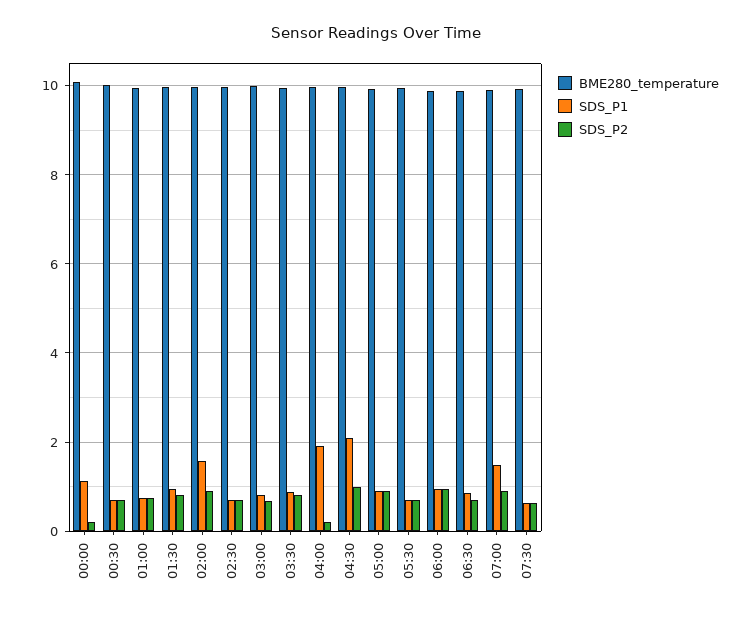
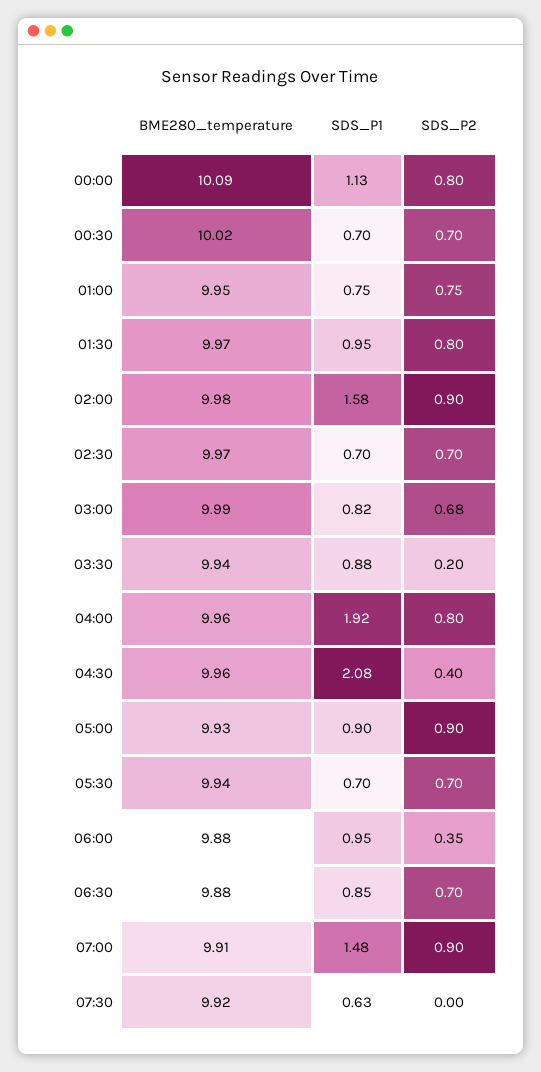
SDS_P2, 00:00: 0.2 -> 0.8
SDS_P2, 03:30: 0.8 -> 0.2
SDS_P2, 04:00: 0.2 -> 0.8
SDS_P2, 04:30: 1 -> 0.4
SDS_P2, 06:00: 1 -> 0.35
SDS_P2, 07:30: 0.6 -> 0

